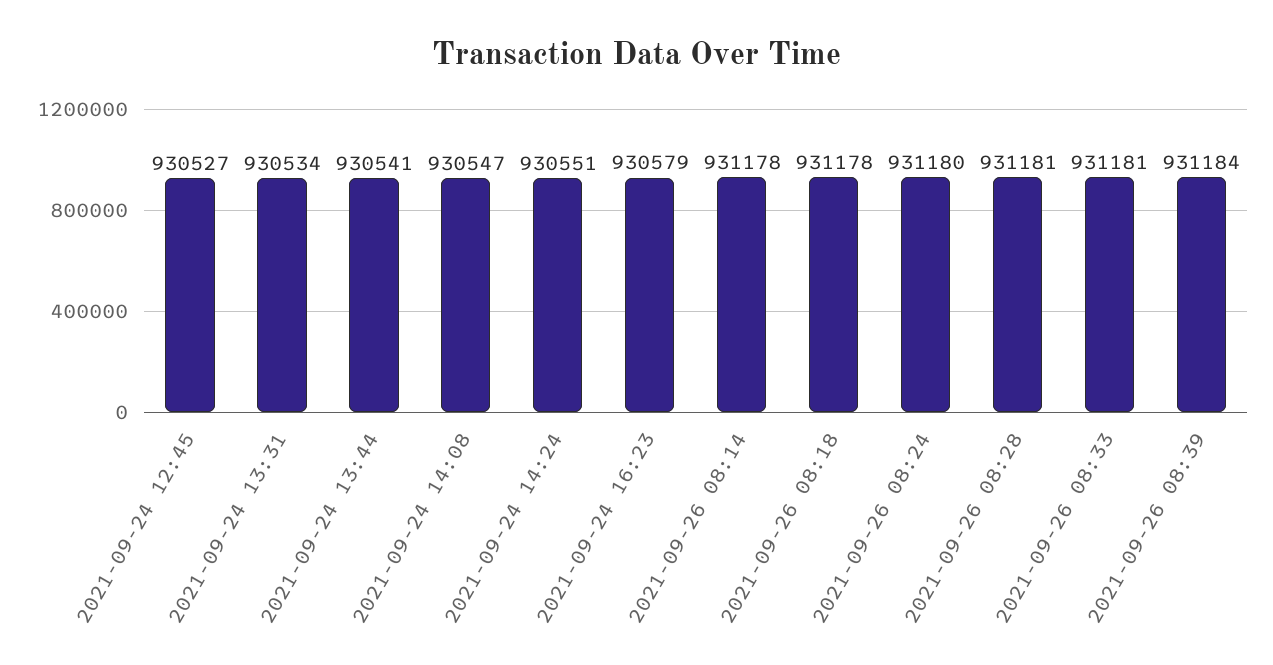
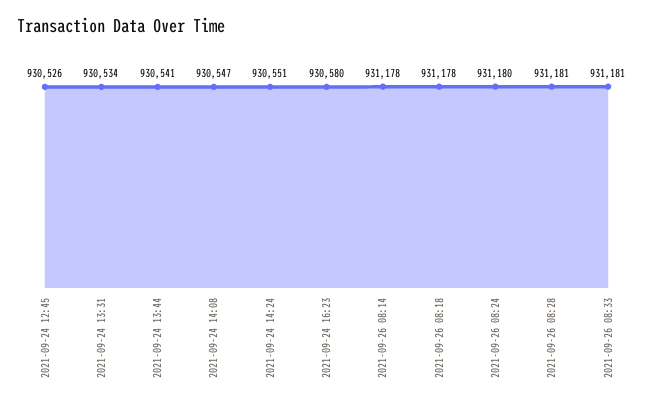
2021-09-24 12:45: 930527 -> 930526
2021-09-24 16:23: 930579 -> 930580
2021-09-26 08:39: 931184 -> none

